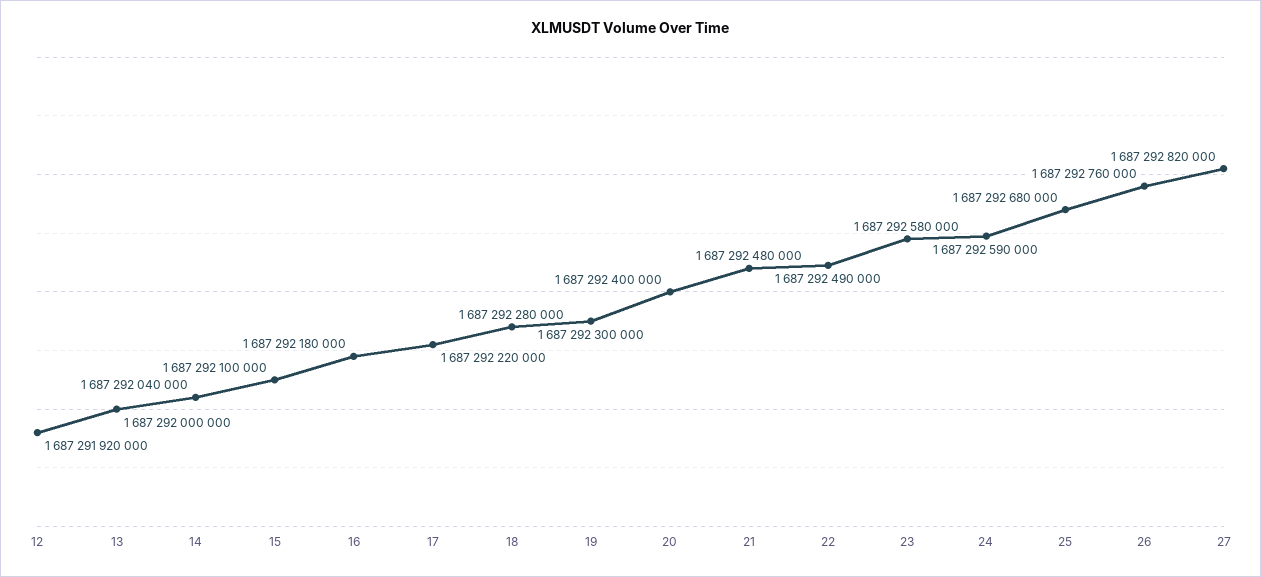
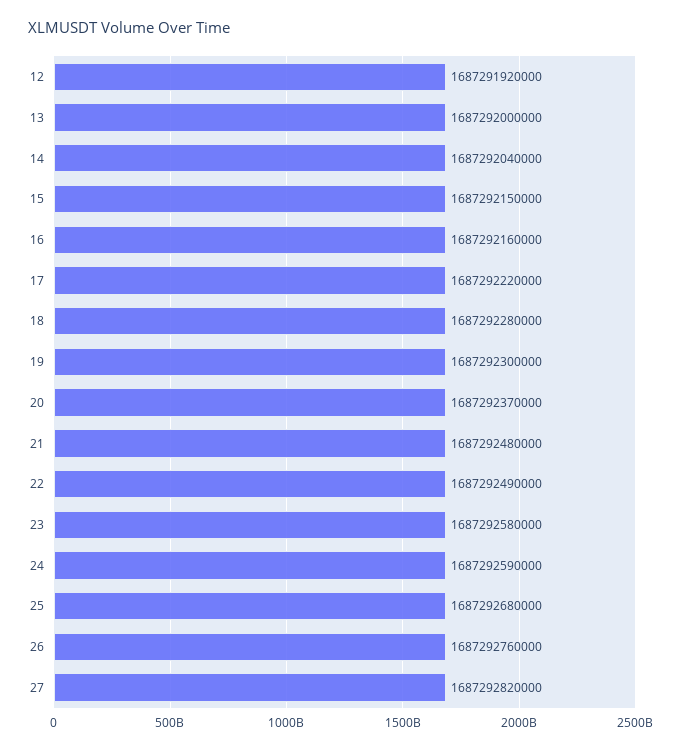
15: 1687292100000 -> 1687292150000
16: 1687292180000 -> 1687292160000
20: 1687292400000 -> 1687292370000

